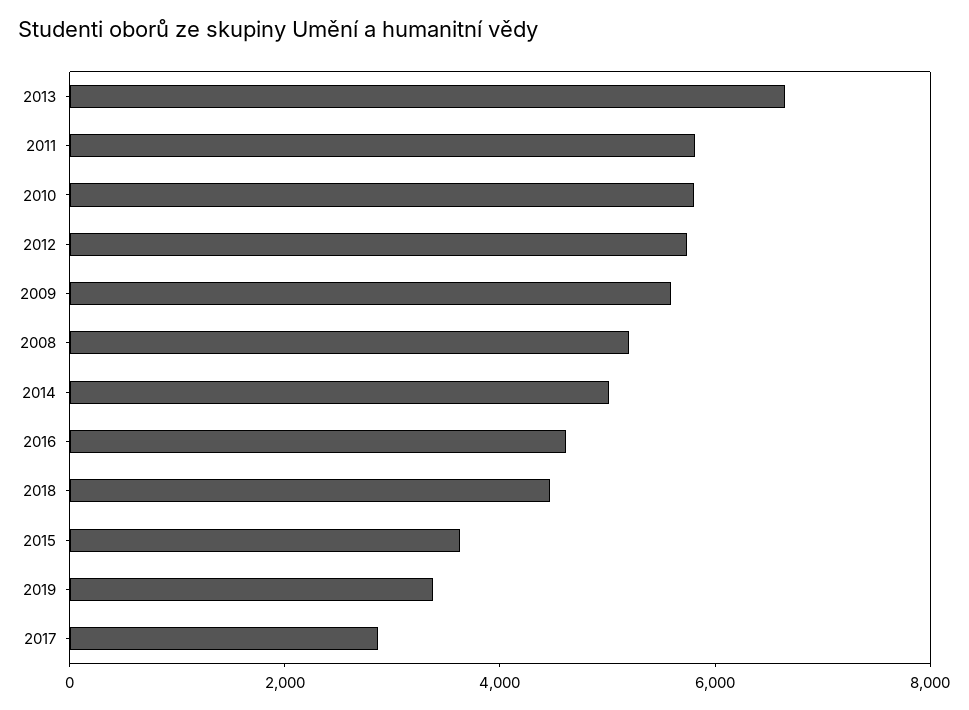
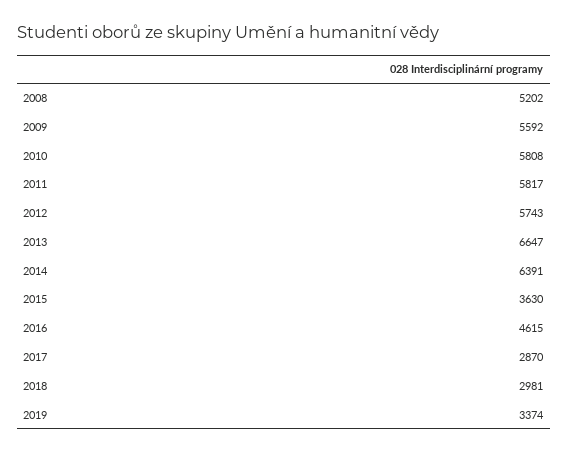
2014: 5000 -> 6391
2018: 4500 -> 2981

